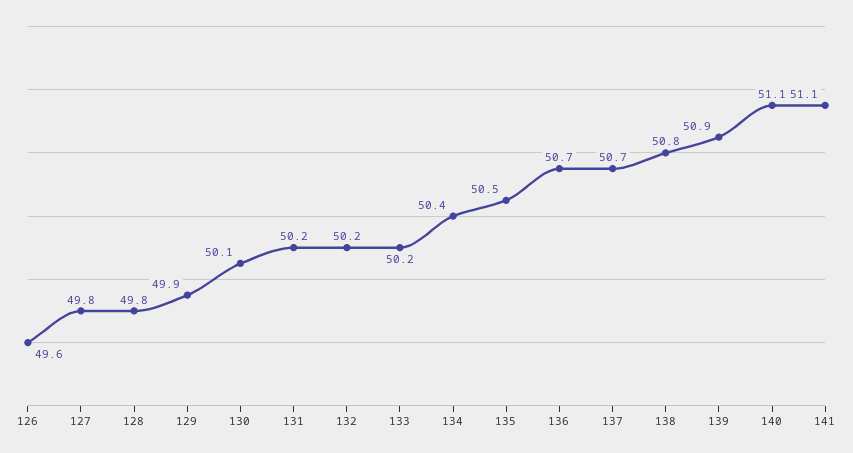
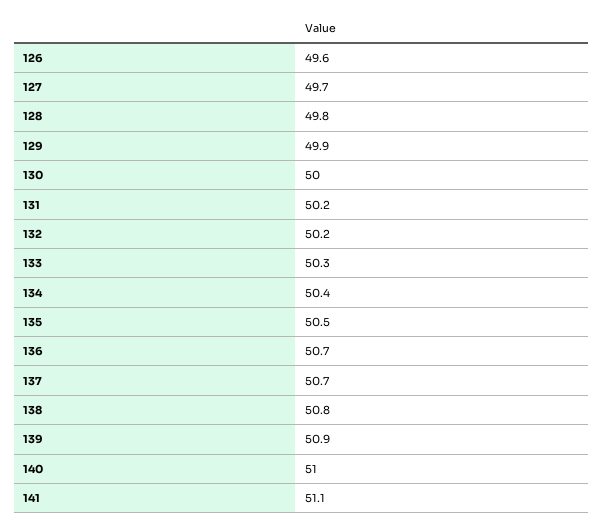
127: 49.8 -> 49.7
130: 50.1 -> 50
133: 50.2 -> 50.3
140: 51.1 -> 51

